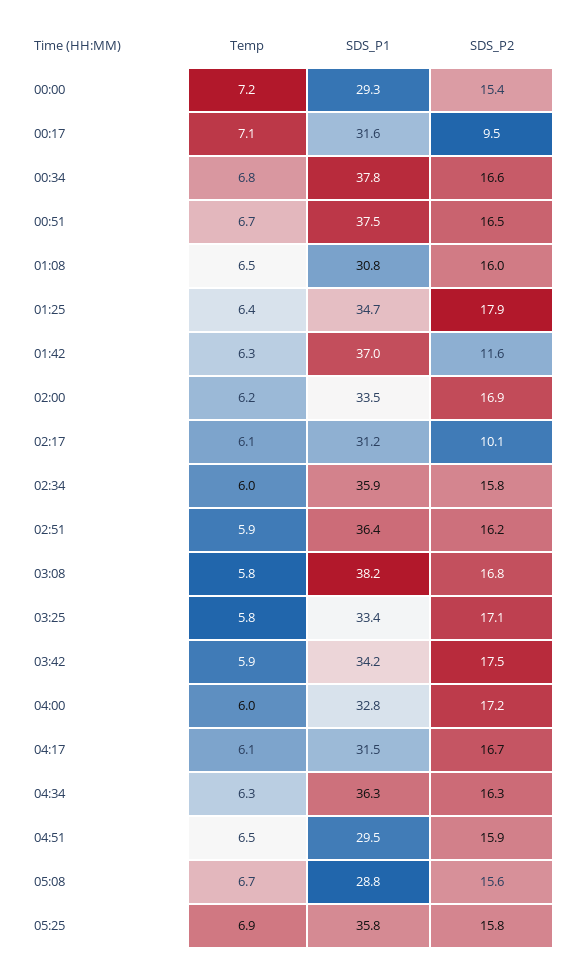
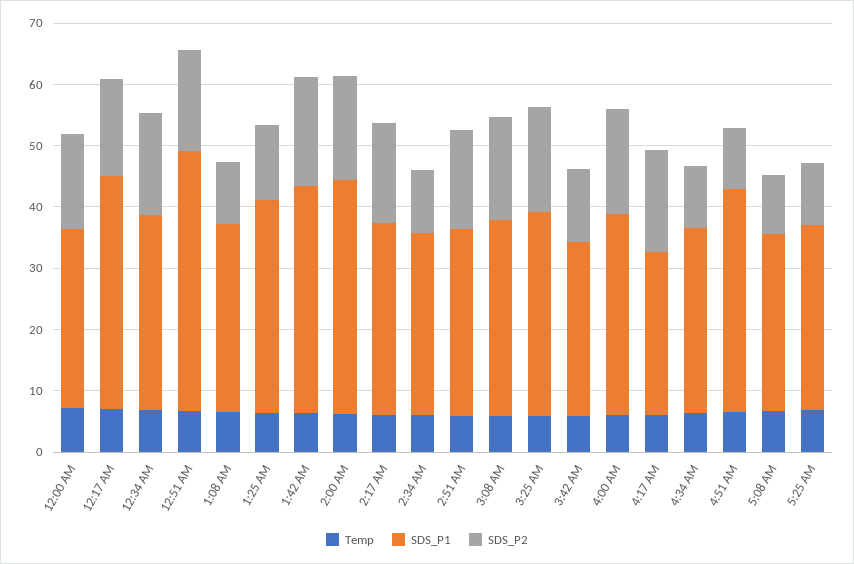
SDS_P1, 00:17: 31.6 -> 38
SDS_P2, 00:17: 9.5 -> 16
SDS_P1, 00:34: 37.8 -> 32
SDS_P1, 00:51: 37.5 -> 42
SDS_P2, 01:08: 16 -> 10
SDS_P2, 01:25: 17.9 -> 12
SDS_P2, 01:42: 11.6 -> 18
SDS_P1, 02:00: 33.5 -> 38
SDS_P2, 02:17: 10.1 -> 16
SDS_P1, 02:34: 35.9 -> 30
SDS_P2, 02:34: 15.8 -> 10
SDS_P1, 02:51: 36.4 -> 30
SDS_P1, 03:08: 38.2 -> 32
SDS_P1, 03:42: 34.2 -> 28
SDS_P2, 03:42: 17.5 -> 12
SDS_P1, 04:17: 31.5 -> 26
SDS_P1, 04:34: 36.3 -> 30
SDS_P2, 04:34: 16.3 -> 10
SDS_P1, 04:51: 29.5 -> 36
SDS_P2, 04:51: 15.9 -> 10
SDS_P2, 05:08: 15.6 -> 10
SDS_P1, 05:25: 35.8 -> 30
SDS_P2, 05:25: 15.8 -> 10

